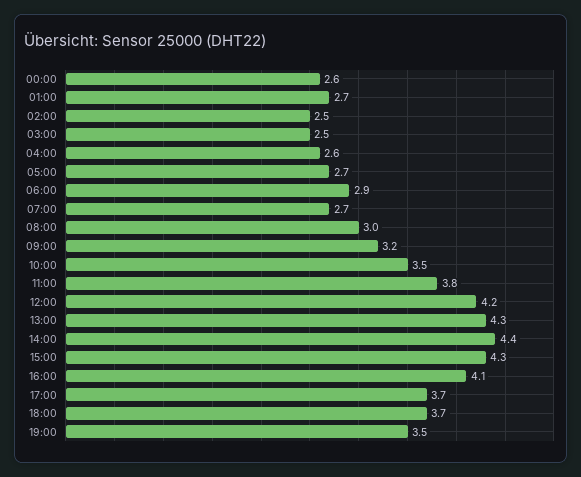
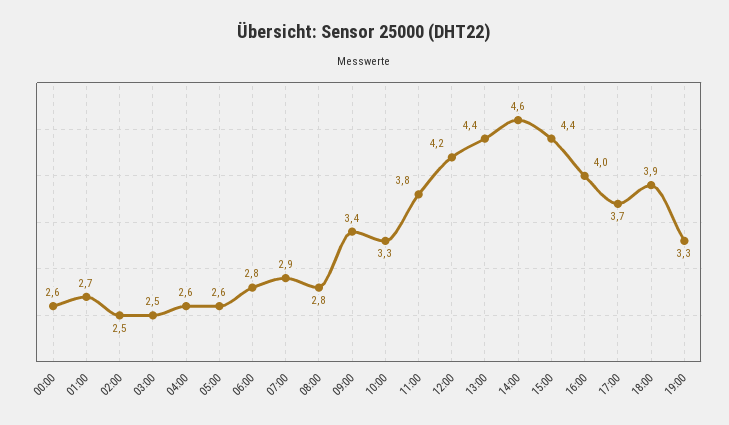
05:00: 2.7 -> 2.6
06:00: 2.9 -> 2.8
07:00: 2.7 -> 2.9
08:00: 3 -> 2.8
09:00: 3.2 -> 3.4
10:00: 3.5 -> 3.3
13:00: 4.3 -> 4.4
14:00: 4.4 -> 4.6
15:00: 4.3 -> 4.4
16:00: 4.1 -> 4
18:00: 3.7 -> 3.9
19:00: 3.5 -> 3.3

